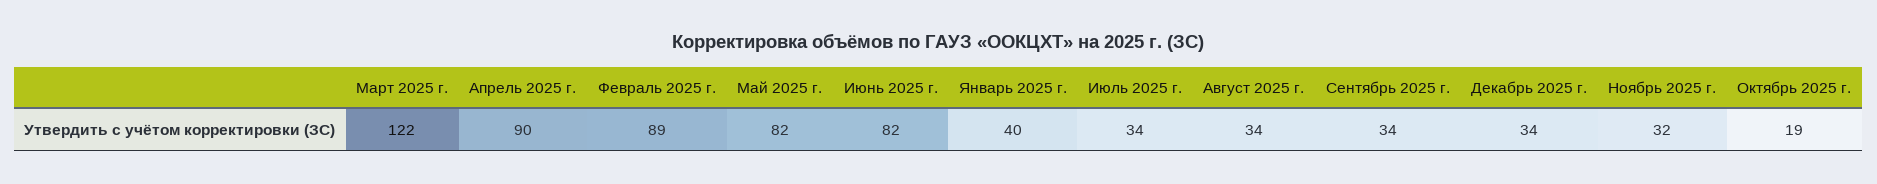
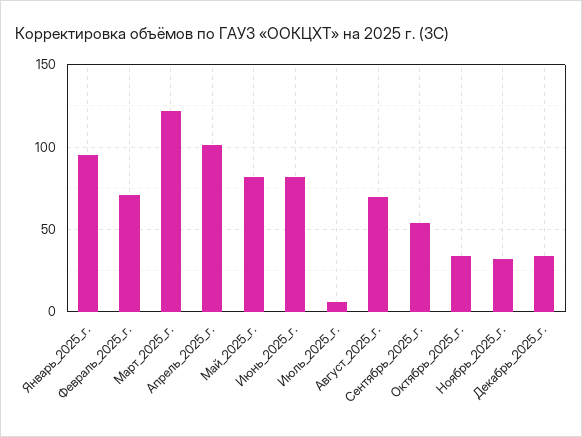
Апрель 2025 г.: 90 -> 100
Февраль 2025 г.: 89 -> 70
Январь 2025 г.: 40 -> 95
Июль 2025 г.: 34 -> 5
Август 2025 г.: 34 -> 70
Сентябрь 2025 г.: 34 -> 55
Октябрь 2025 г.: 19 -> 35

